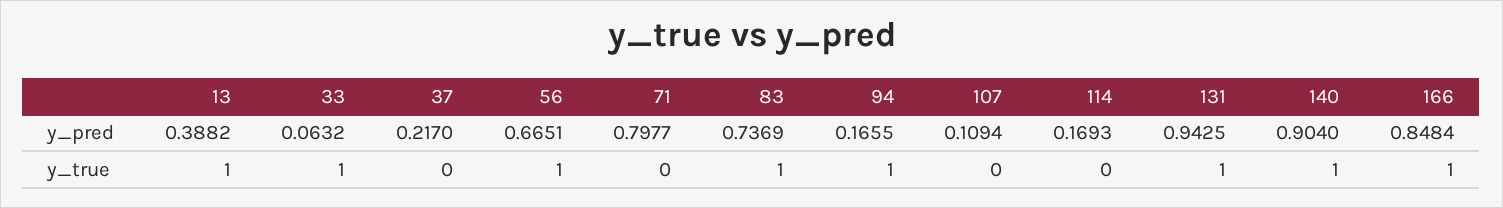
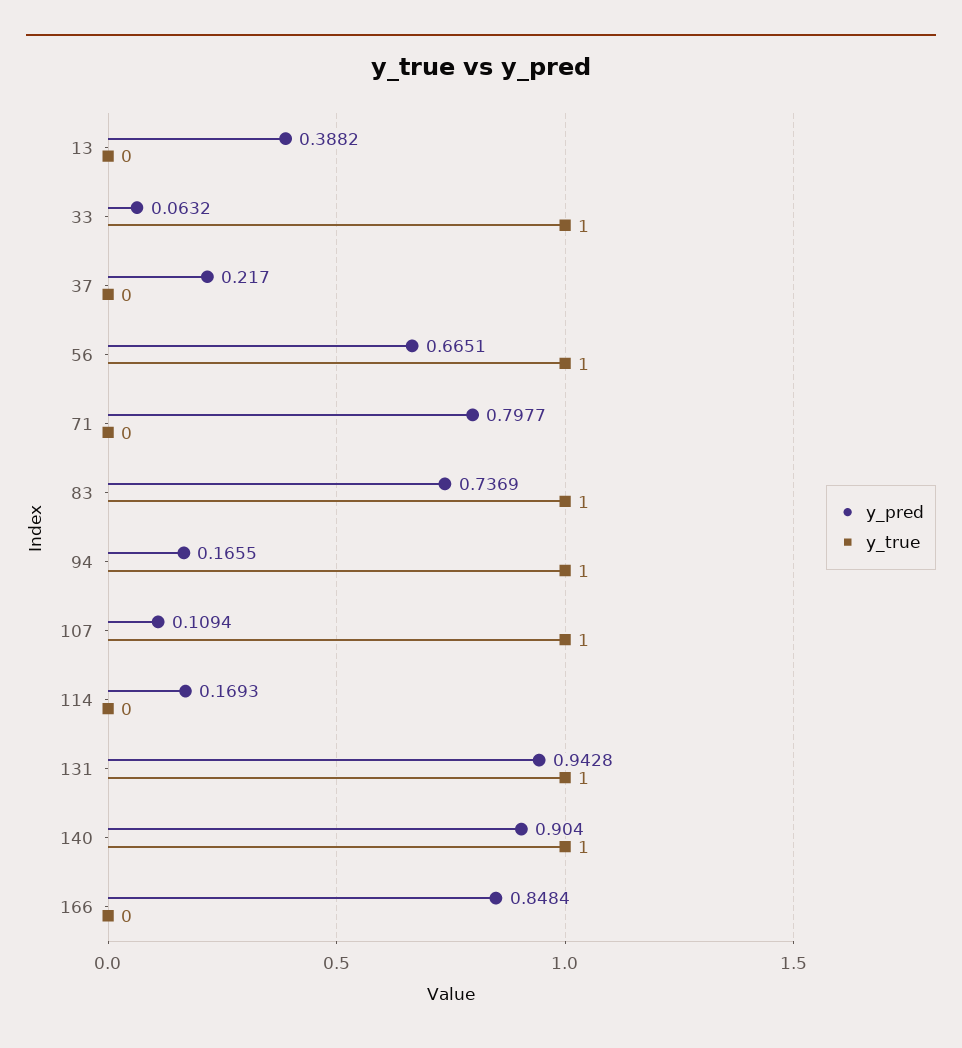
y_pred, 131: 0.9425 -> 0.9428
y_true, 13: 1 -> 0
y_true, 107: 0 -> 1
y_true, 166: 1 -> 0

